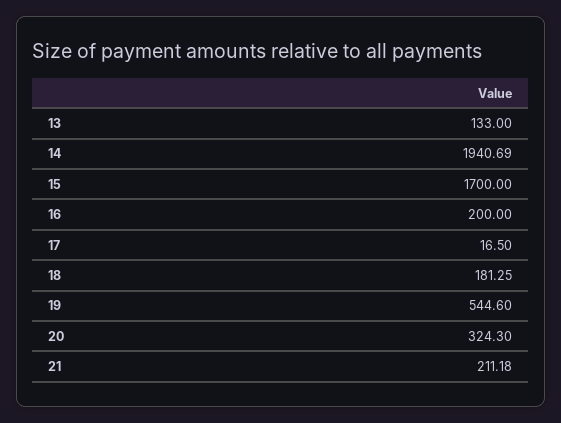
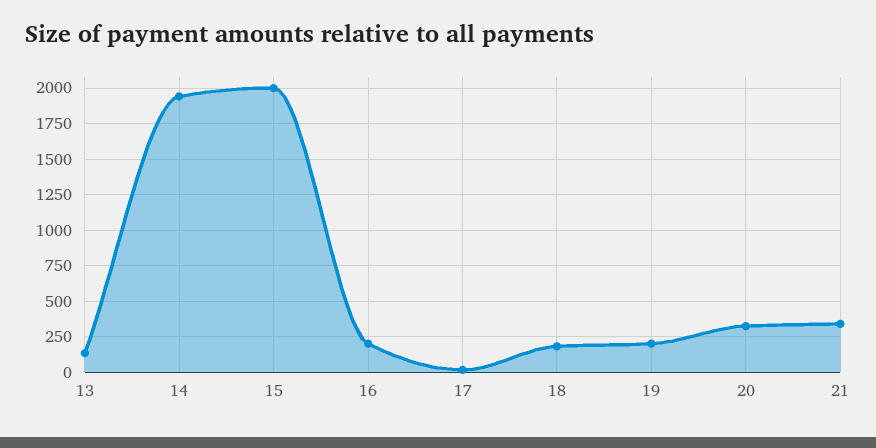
15: 1700 -> 2000
19: 544.6 -> 200
21: 211.18 -> 350

